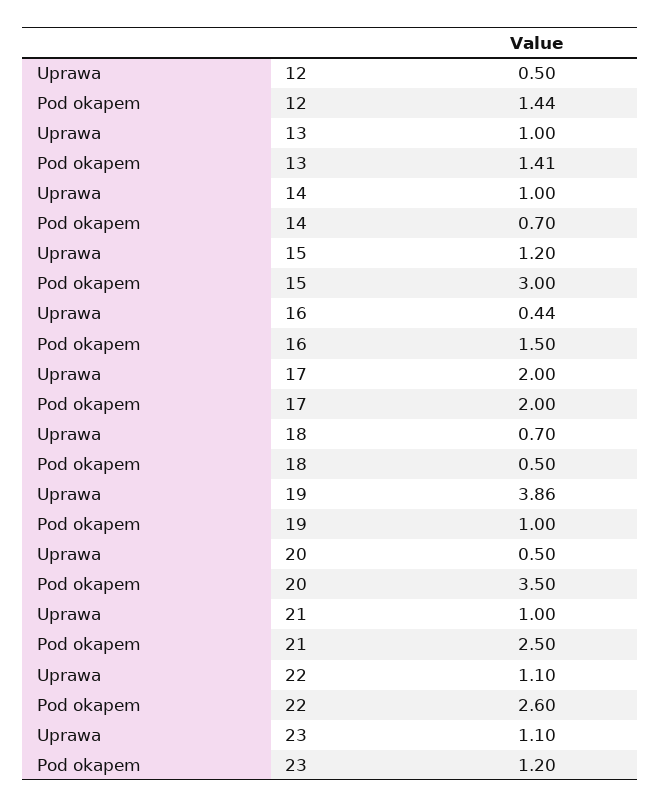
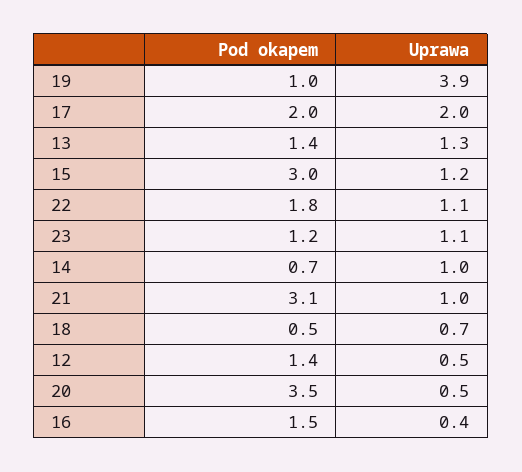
Uprawa, 13: 1 -> 1.3
Pod okapem, 21: 2.5 -> 3.1
Pod okapem, 22: 2.6 -> 1.8

